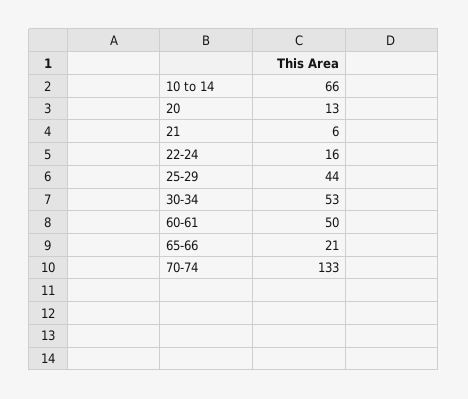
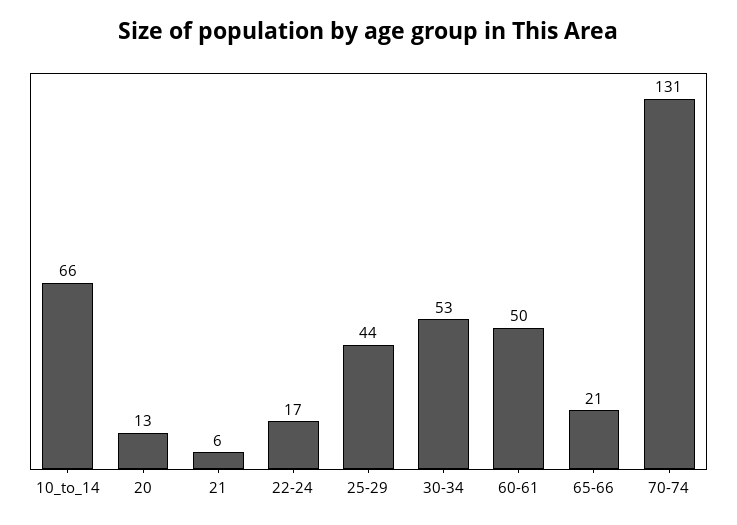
22-24: 16 -> 17
70-74: 133 -> 131

